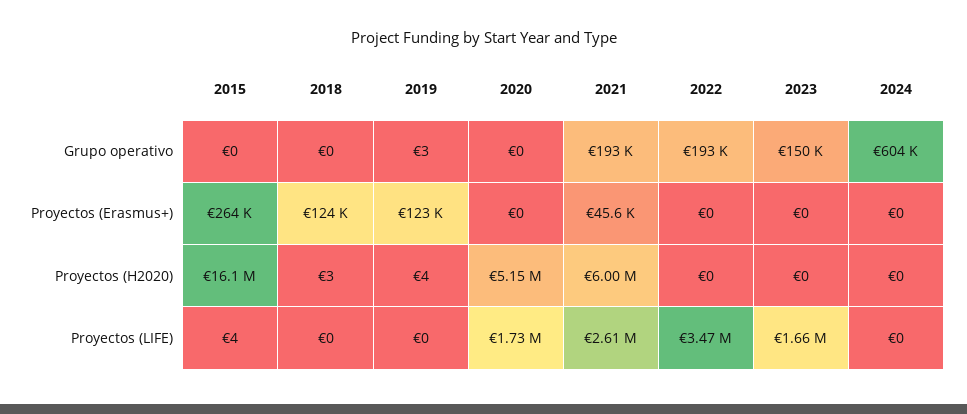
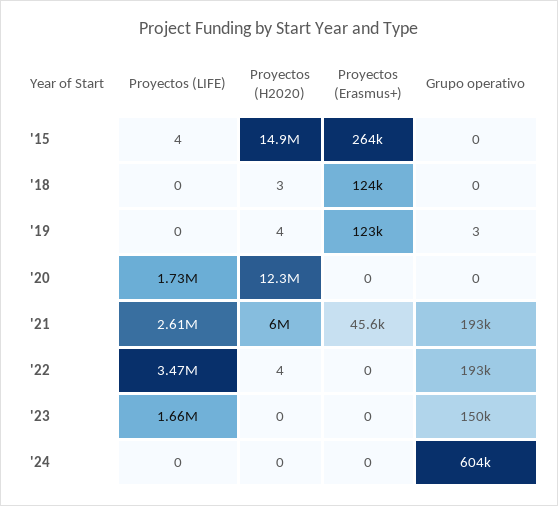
2015, Proyectos (H2020): 16100000 -> 14900000
2020, Proyectos (H2020): 5150000 -> 12300000
2022, Proyectos (H2020): 0 -> 4

